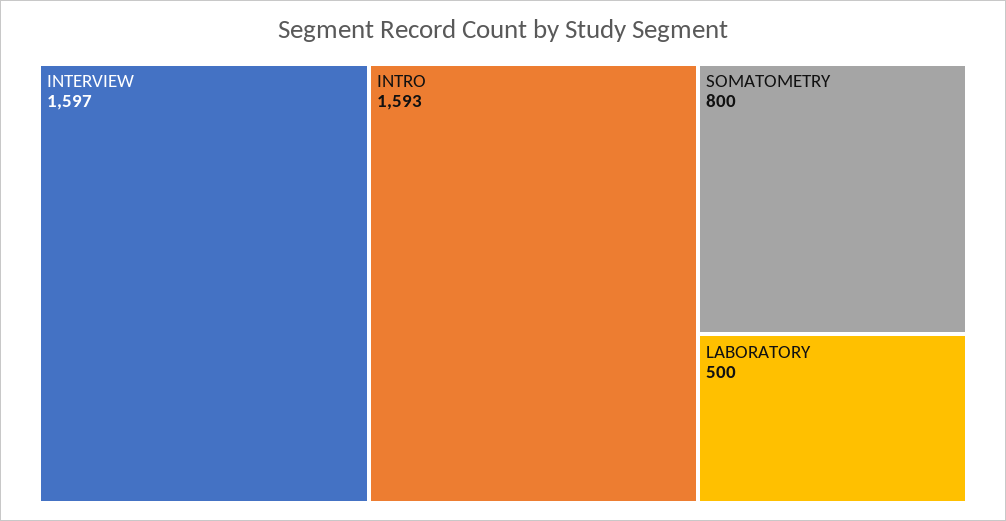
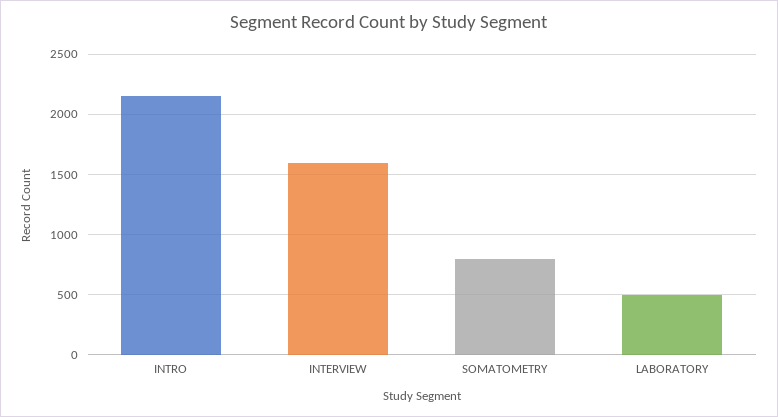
INTRO: 1593 -> 2150

